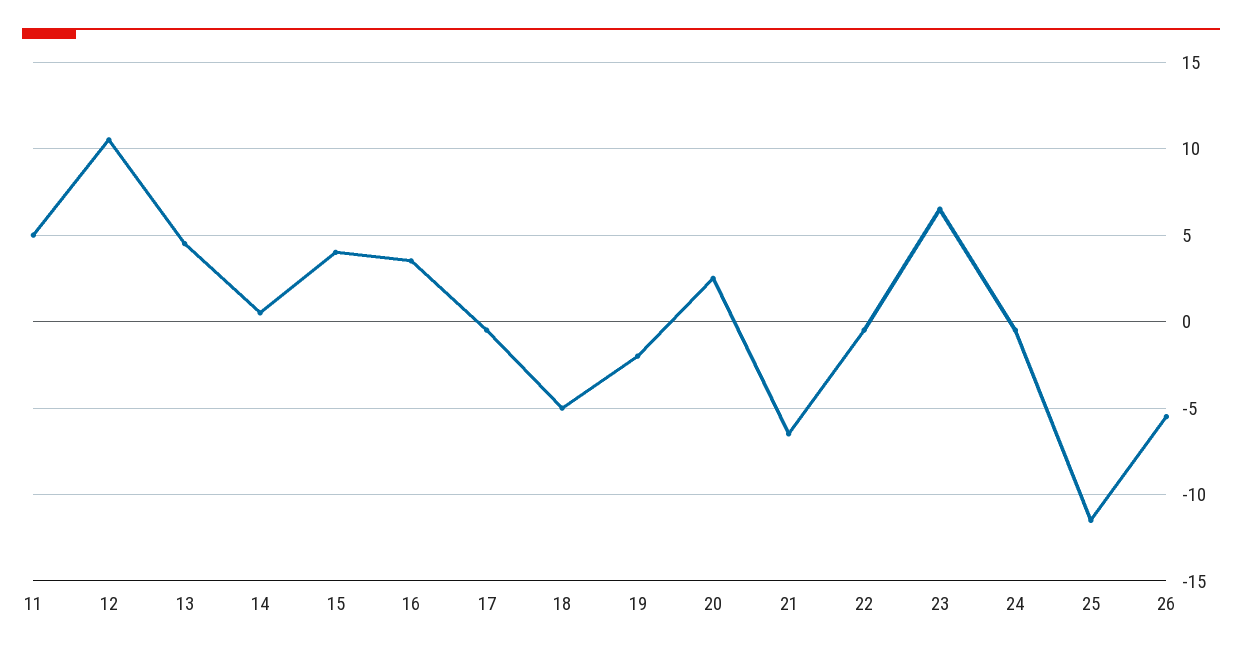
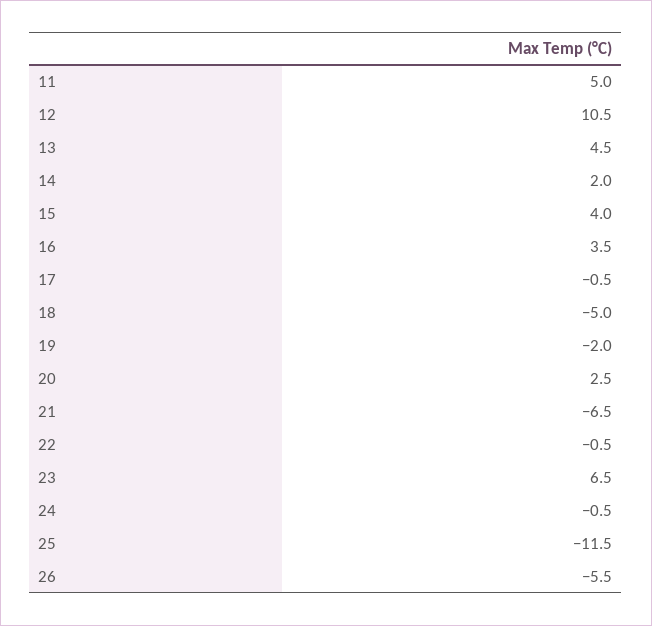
14: 0.5 -> 2

